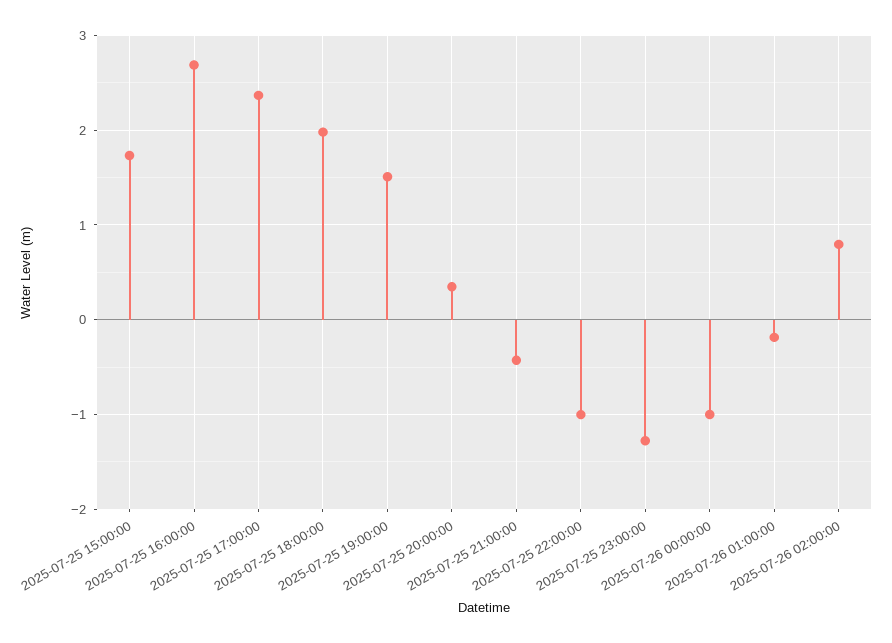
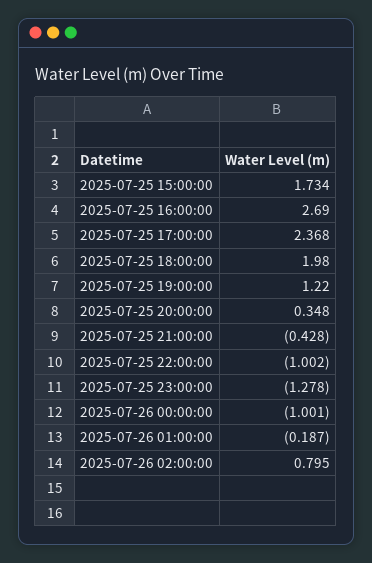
2025-07-25 19:00:00: 1.5 -> 1.22

